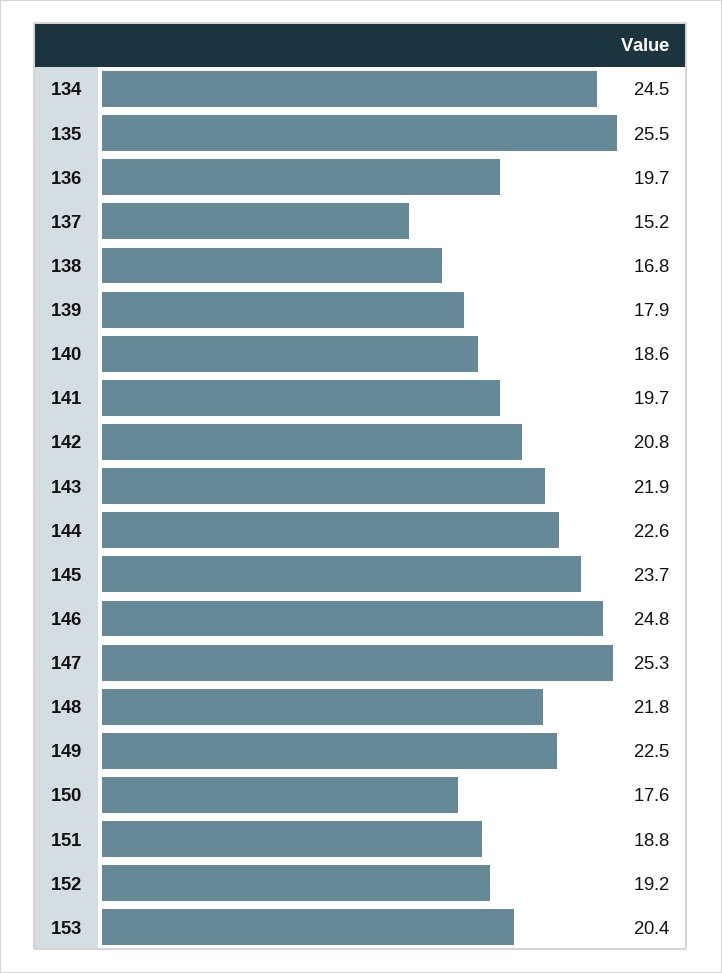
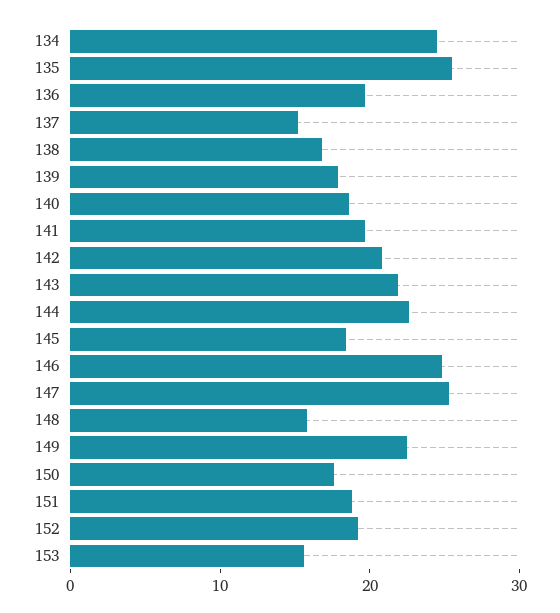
145: 23.7 -> 18
148: 21.8 -> 16
153: 20.4 -> 16

